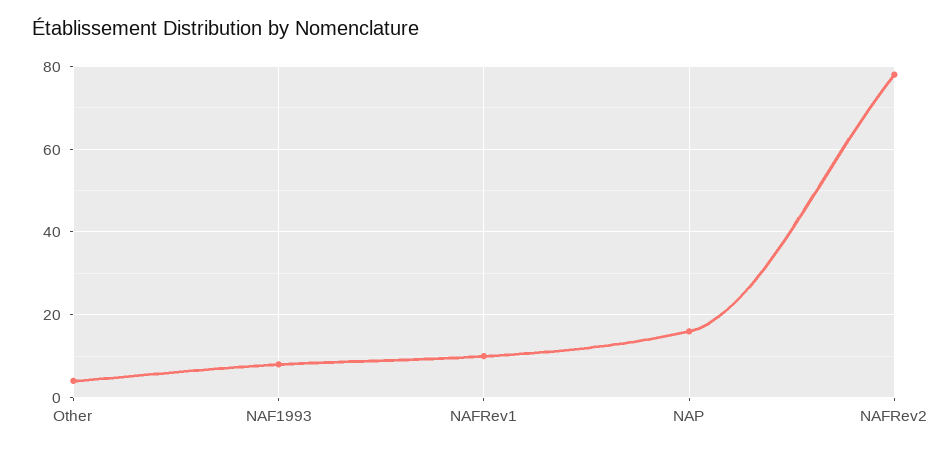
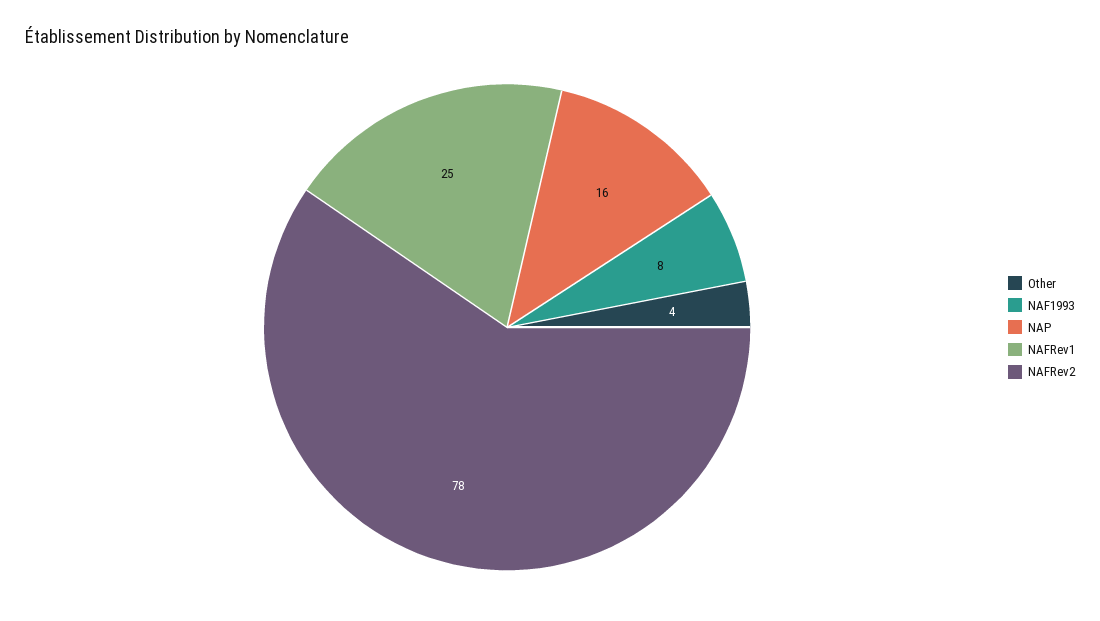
NAFRev1: 10 -> 25

